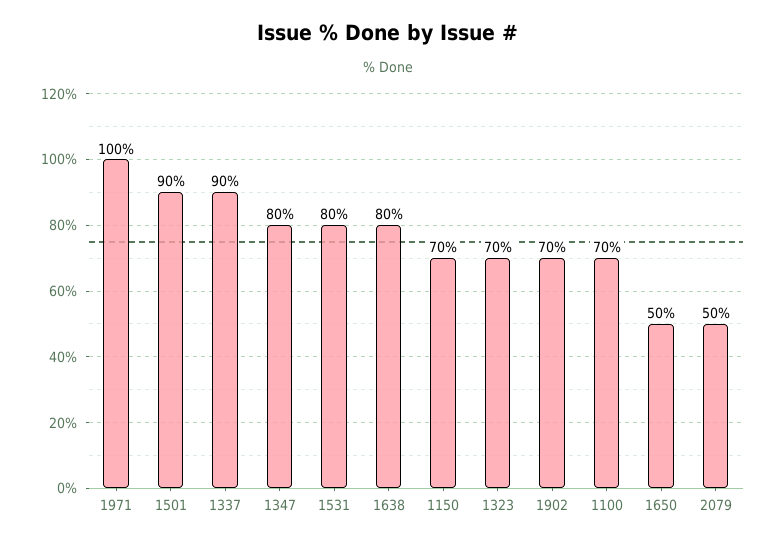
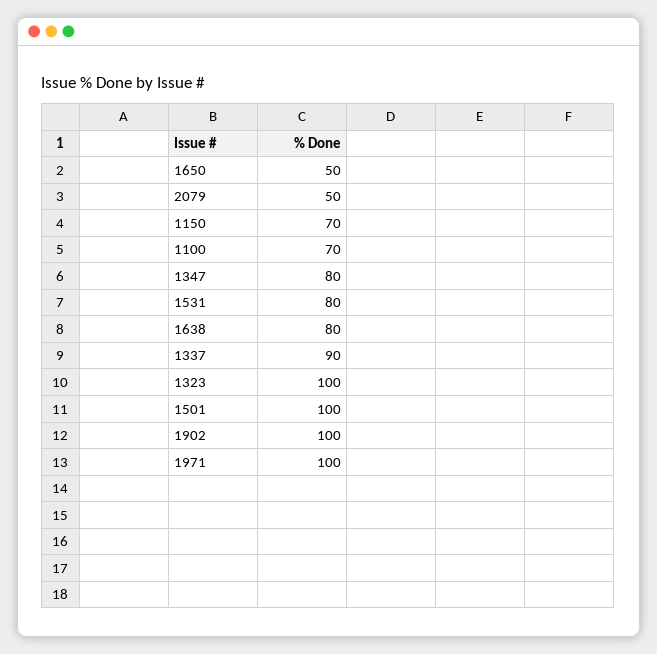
1501: 90 -> 100
1323: 70 -> 100
1902: 70 -> 100

